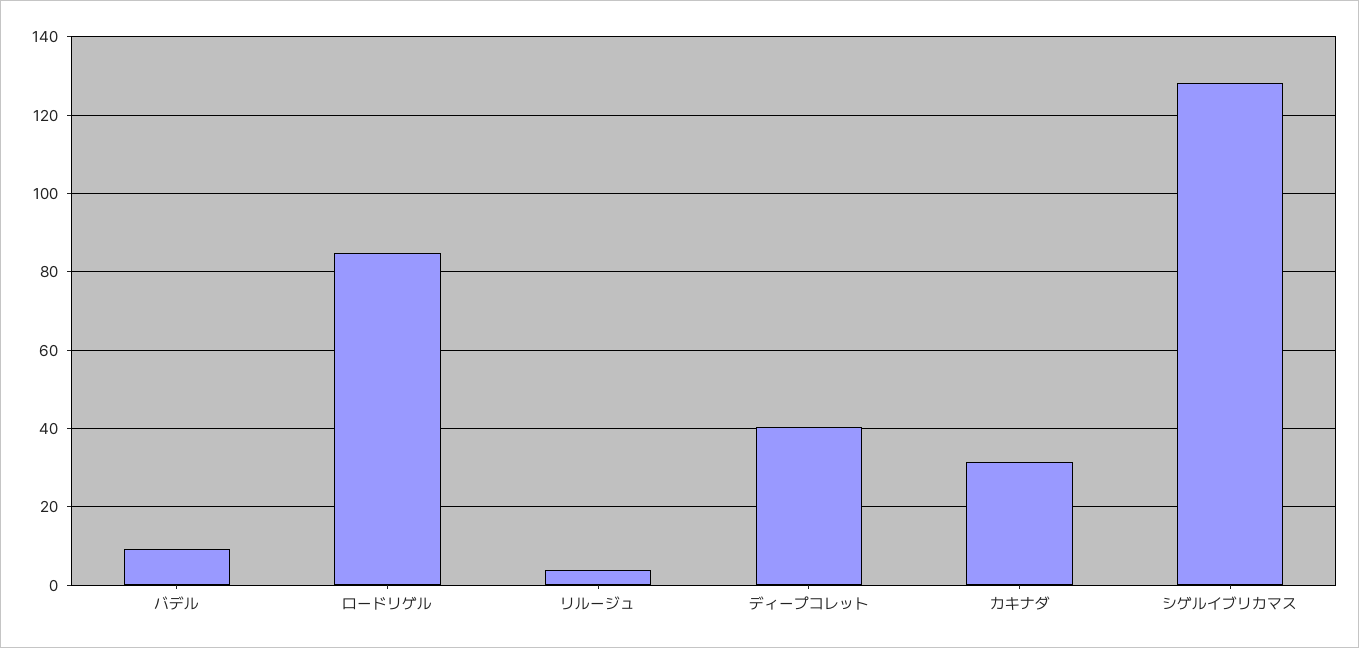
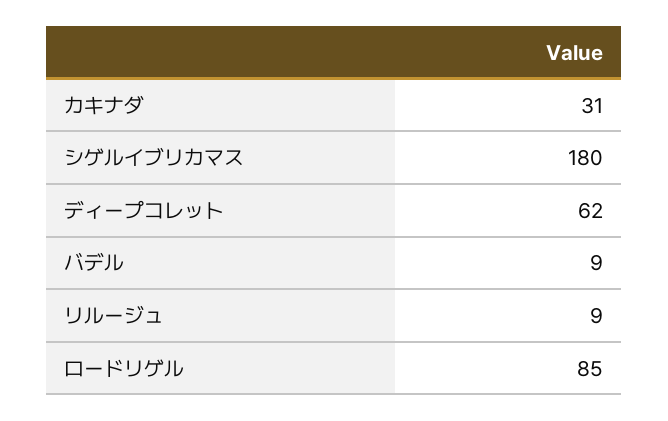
リルージュ: 4 -> 9
ディープコレット: 40 -> 62
シゲルイブリカマス: 128 -> 180

